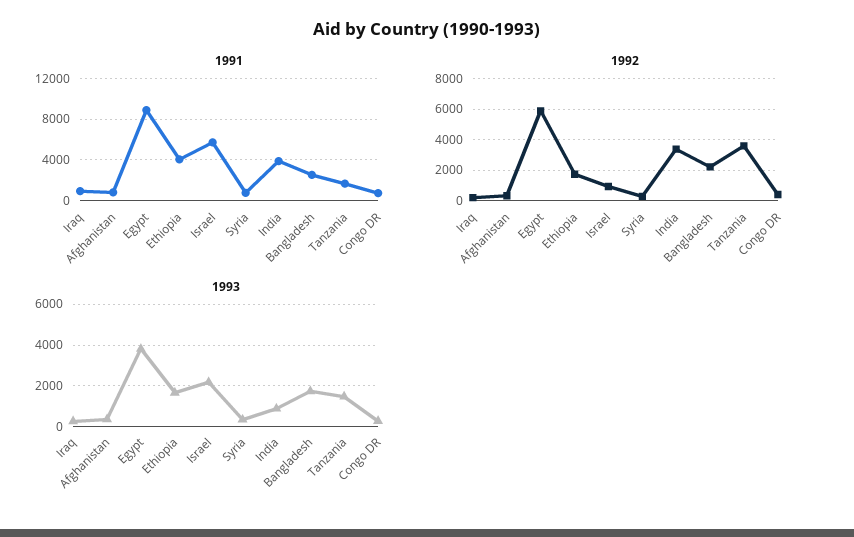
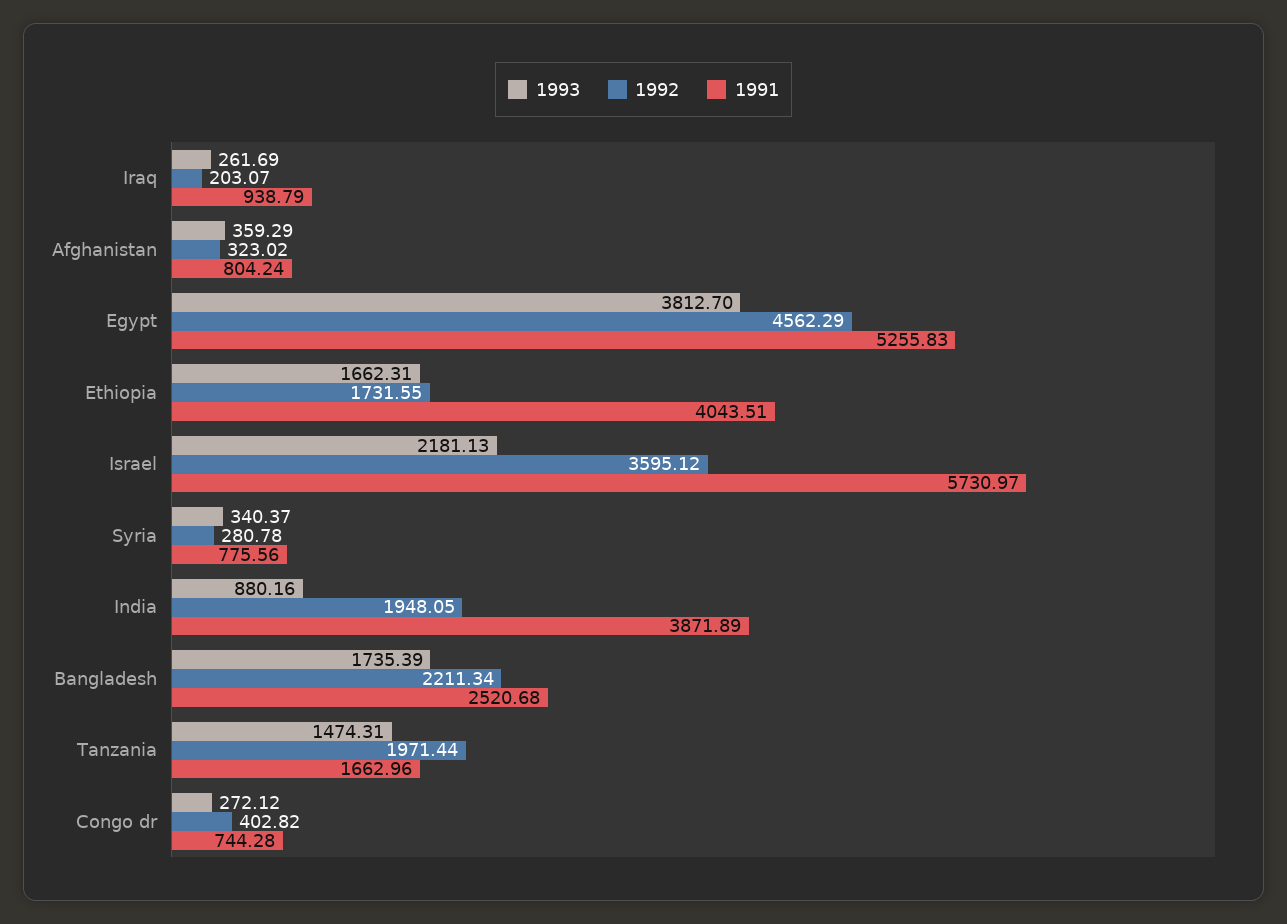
1991, Egypt: 9000 -> 5255.83
1992, Egypt: 6000 -> 4562.29
1992, Israel: 1000 -> 3595.12
1992, India: 3500 -> 1948.05
1992, Tanzania: 3500 -> 1971.44

